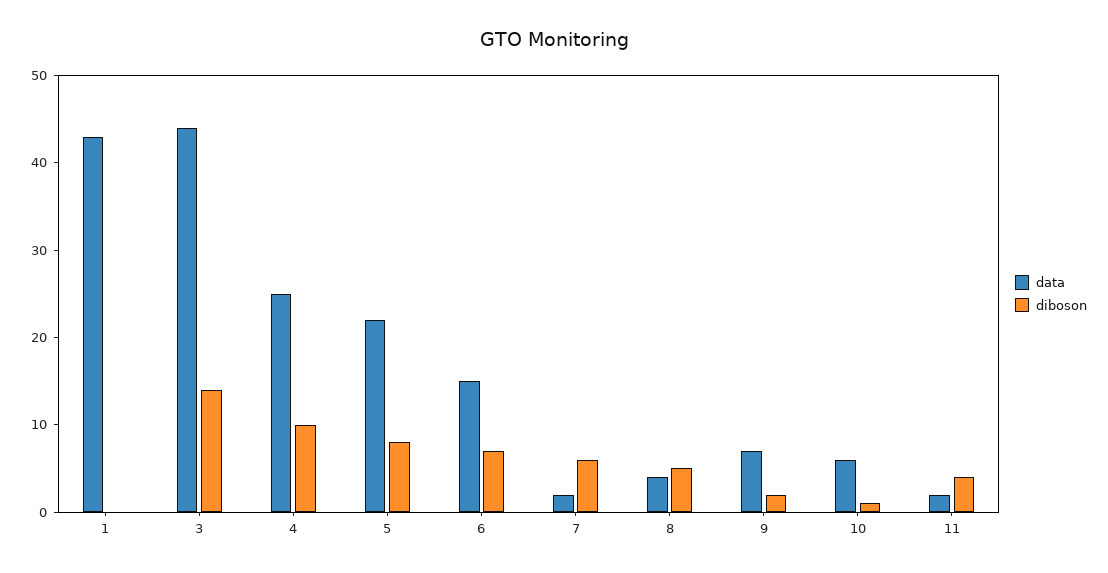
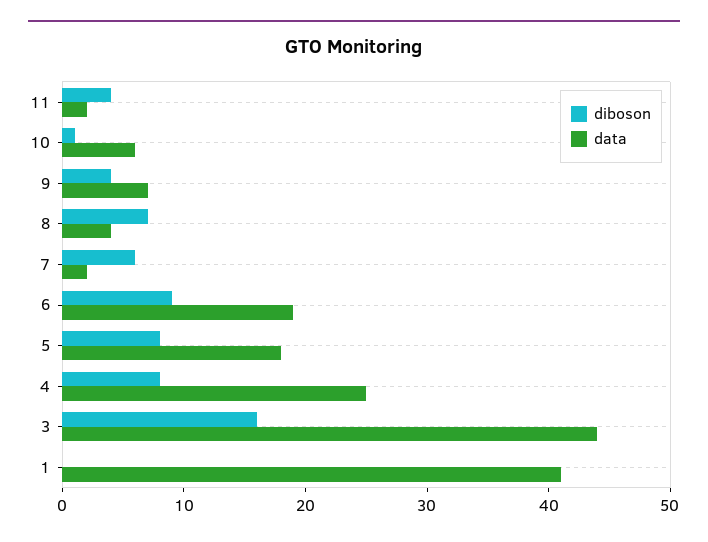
data, 1: 43 -> 41
diboson, 3: 14 -> 16
diboson, 4: 10 -> 8
data, 5: 22 -> 18
data, 6: 15 -> 19
diboson, 6: 7 -> 9
diboson, 8: 5 -> 7
diboson, 9: 2 -> 4

